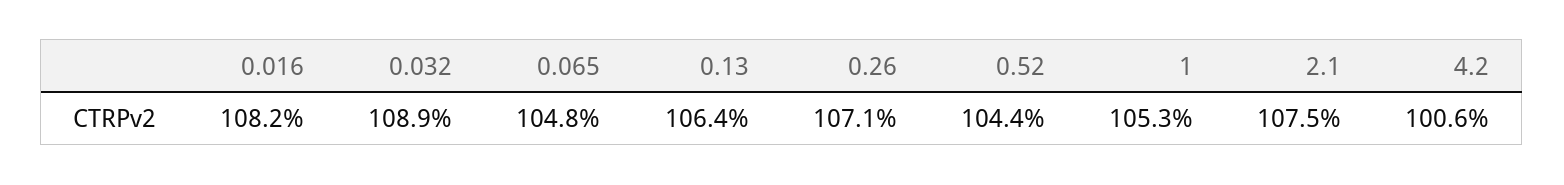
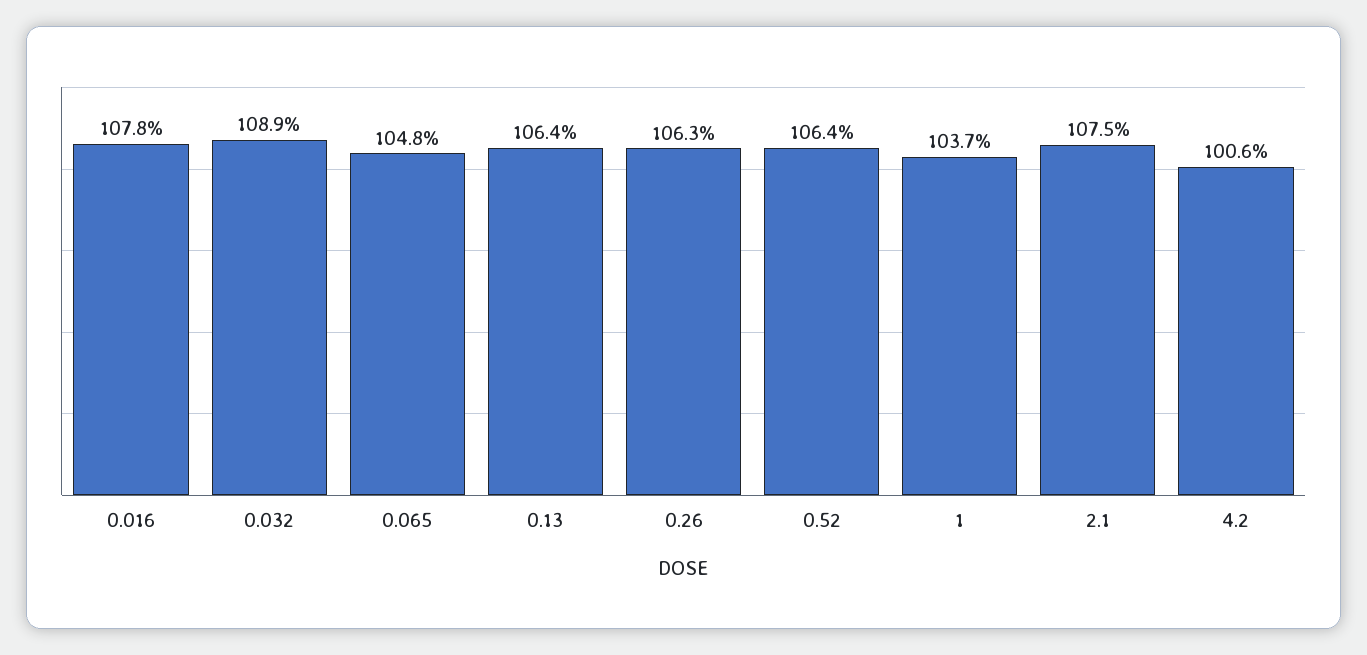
0.016: 108.2 -> 107.8
0.26: 107.1 -> 106.3
0.52: 104.4 -> 106.4
1: 105.3 -> 103.7

